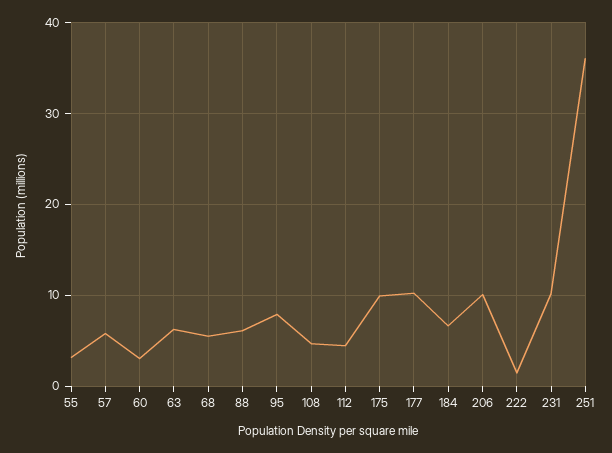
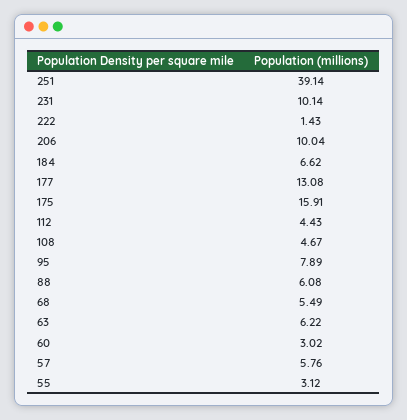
175: 10 -> 15.91
177: 10 -> 13.08
251: 36 -> 39.14

